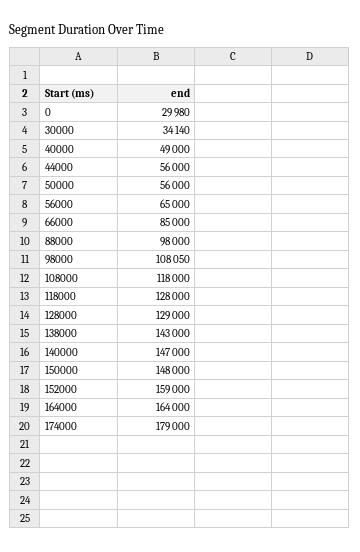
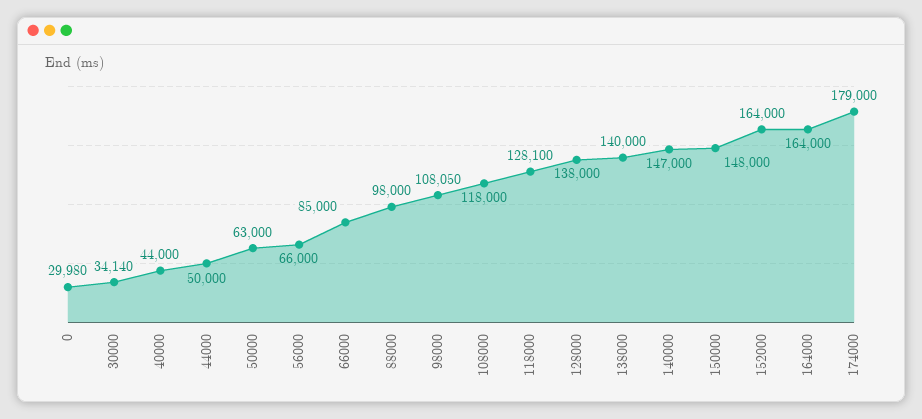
40000: 49000 -> 44000
44000: 56000 -> 50000
50000: 56000 -> 63000
56000: 65000 -> 66000
118000: 128000 -> 128100
128000: 129000 -> 138000
138000: 143000 -> 140000
152000: 159000 -> 164000

